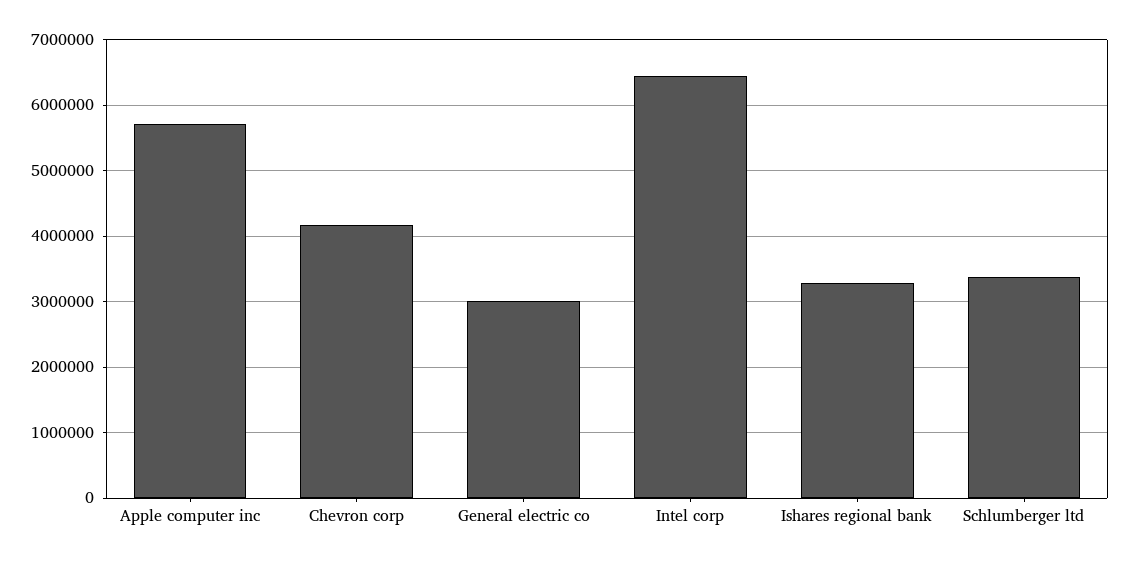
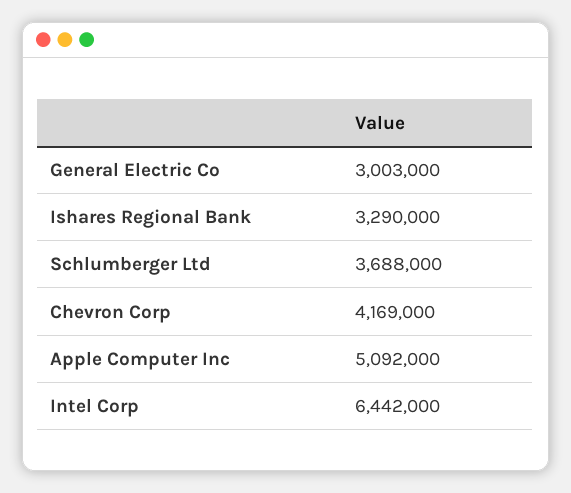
Apple computer inc: 5700000 -> 5092000
Schlumberger ltd: 3400000 -> 3688000

